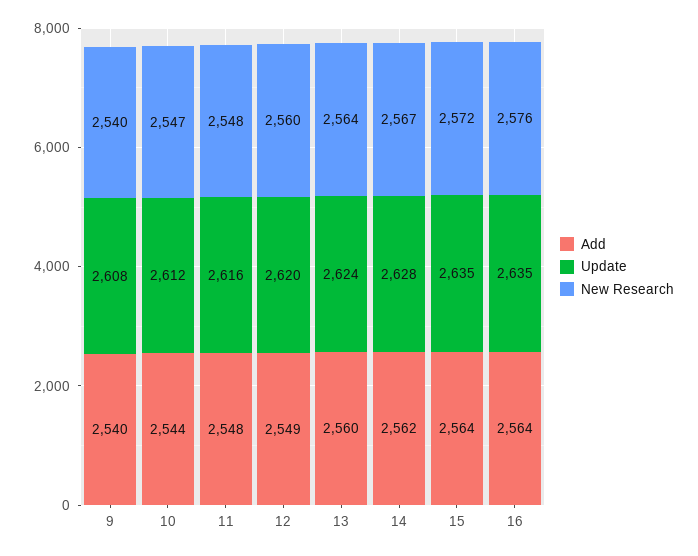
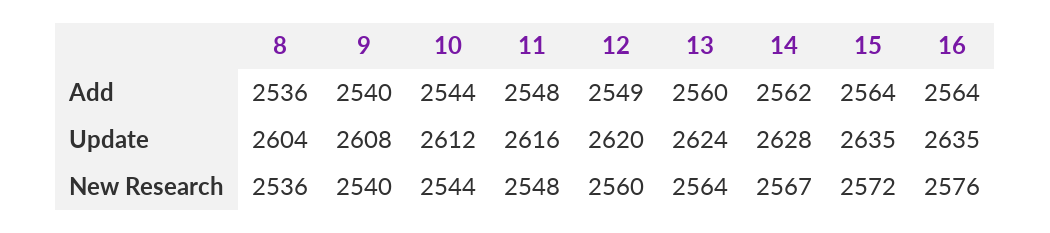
New Research, 10: 2547 -> 2544
Add, 8: none -> 2536
Update, 8: none -> 2604
New Research, 8: none -> 2536

